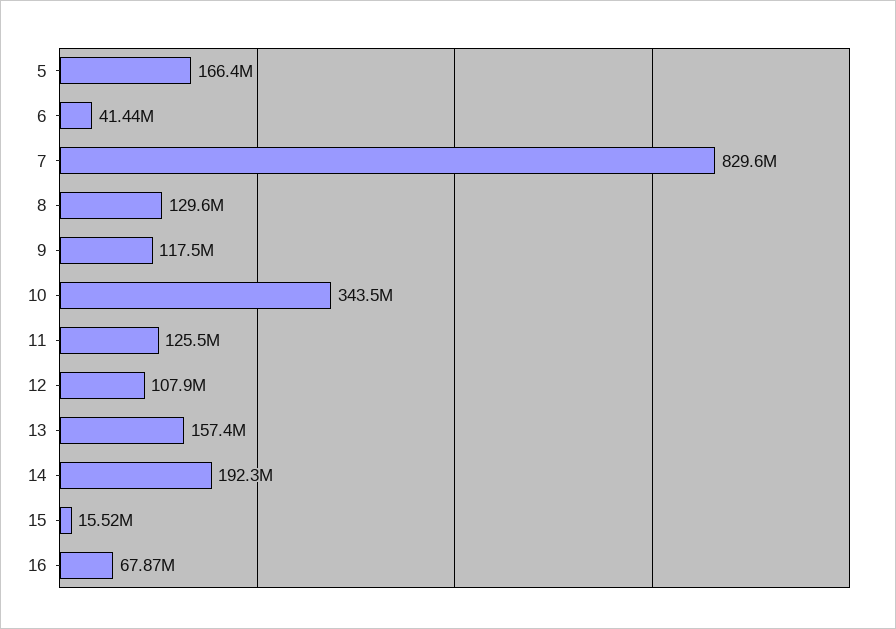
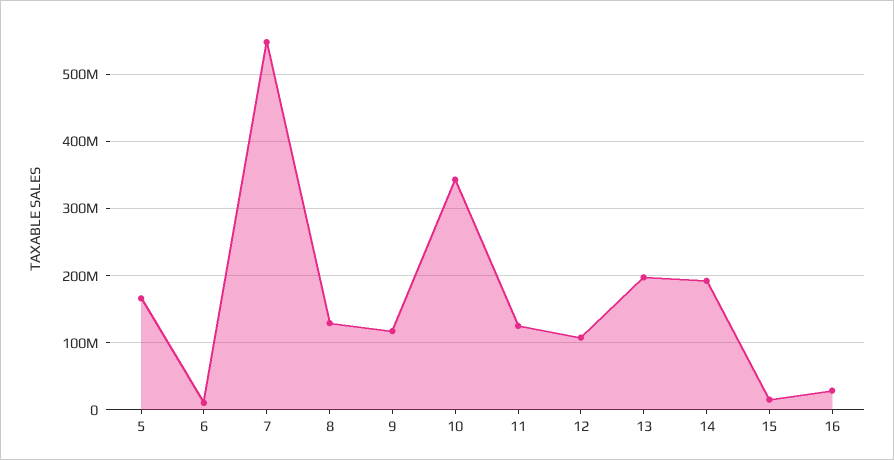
6: 41440000 -> 10000000
7: 829600000 -> 550000000
13: 157400000 -> 200000000
16: 67870000 -> 30000000

